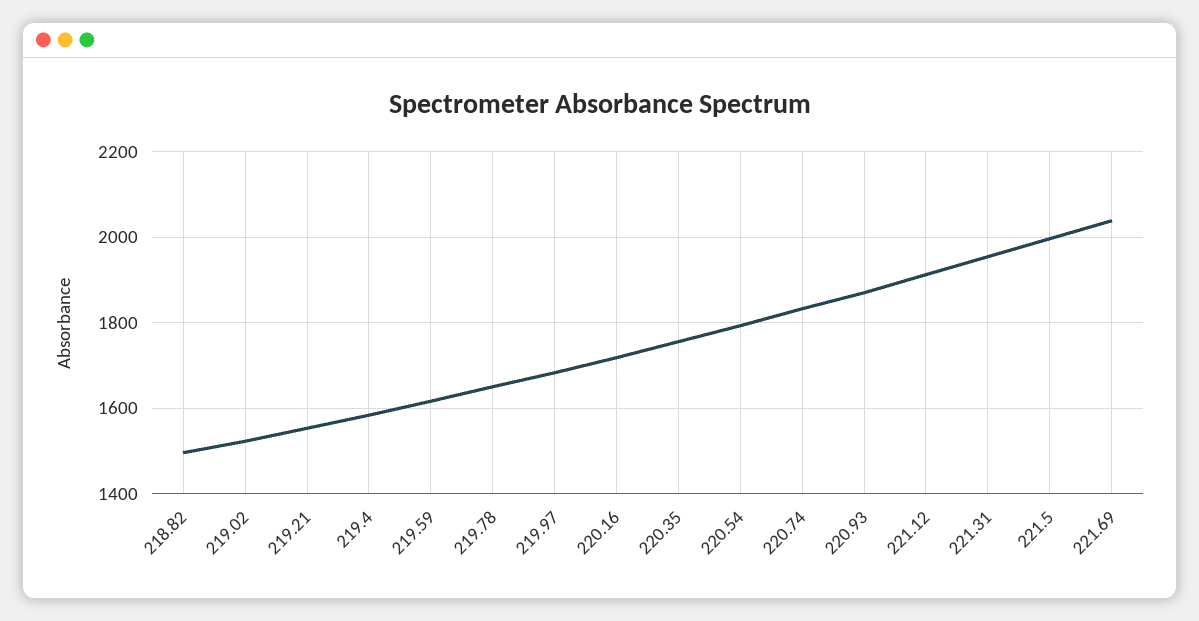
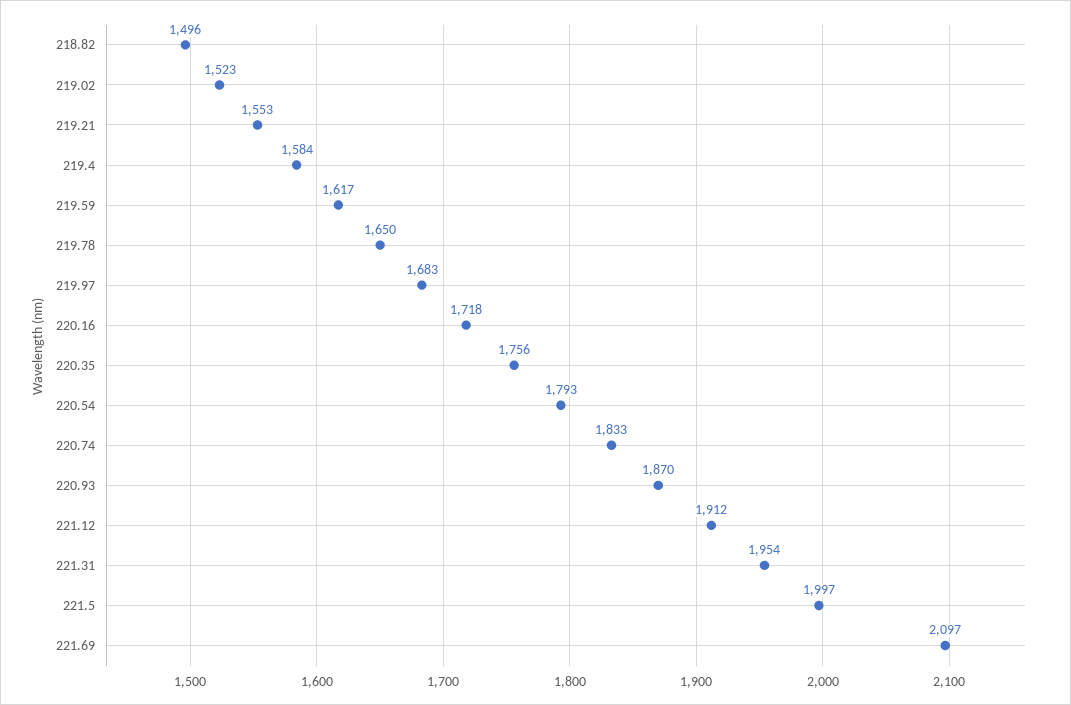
221.69: 2040 -> 2097

